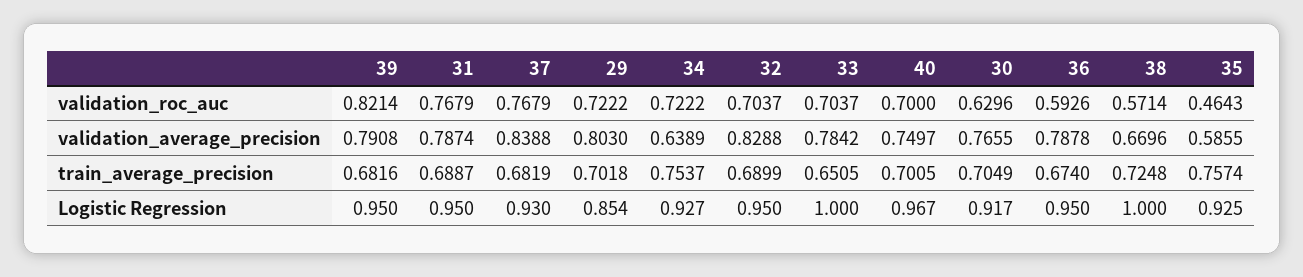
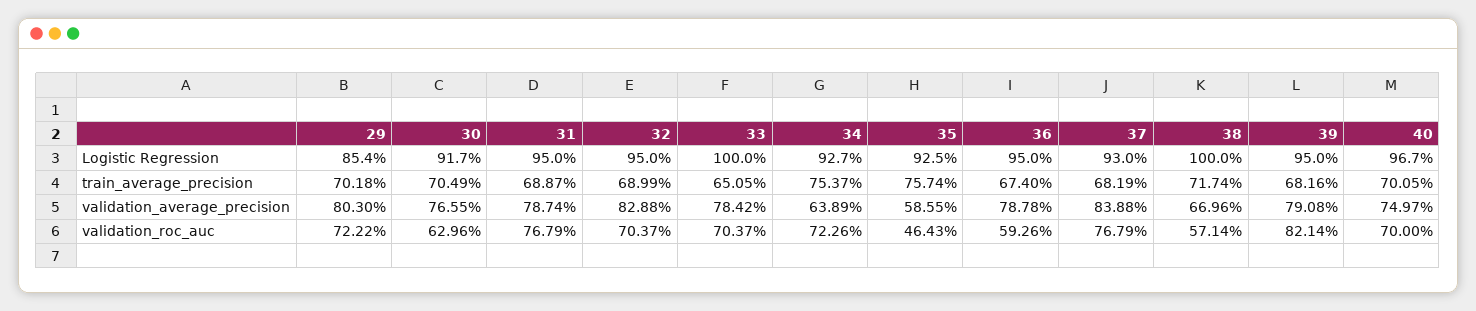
34, validation_roc_auc: 0.7222 -> 0.7226
38, train_average_precision: 0.7248 -> 0.7174

